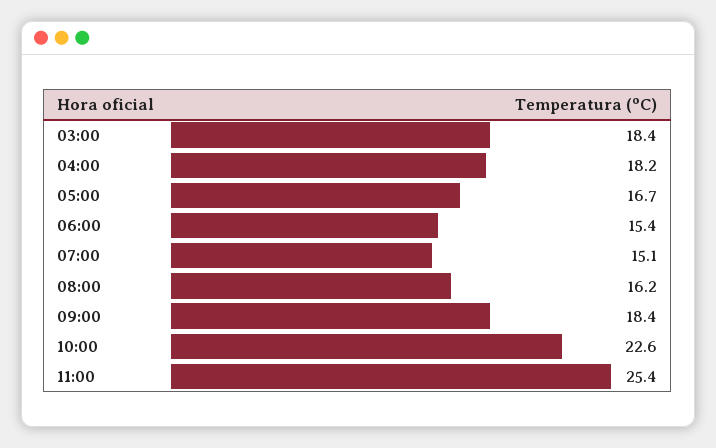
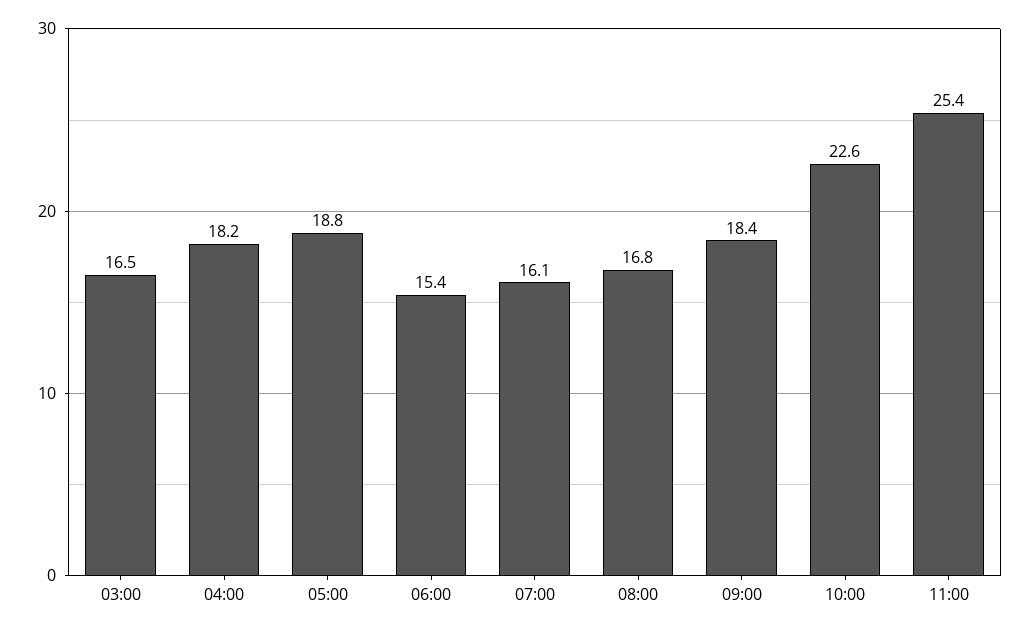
03:00: 18.4 -> 16.5
05:00: 16.7 -> 18.8
07:00: 15.1 -> 16.1
08:00: 16.2 -> 16.8

